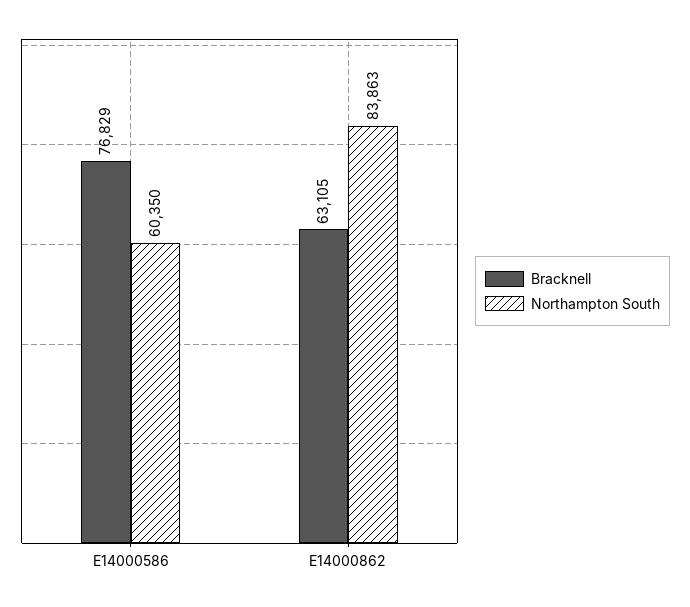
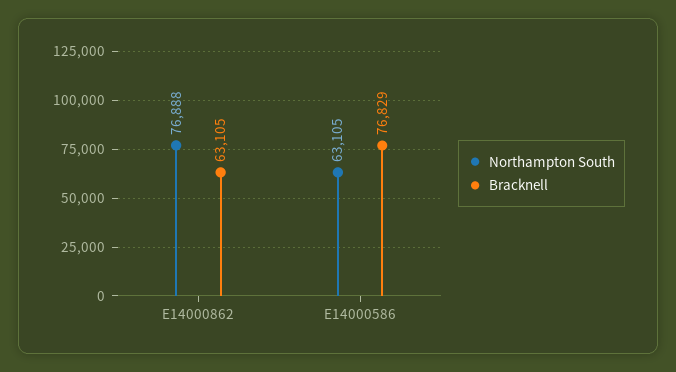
Northampton South, E14000586: 60350 -> 63105
Northampton South, E14000862: 83863 -> 76888

